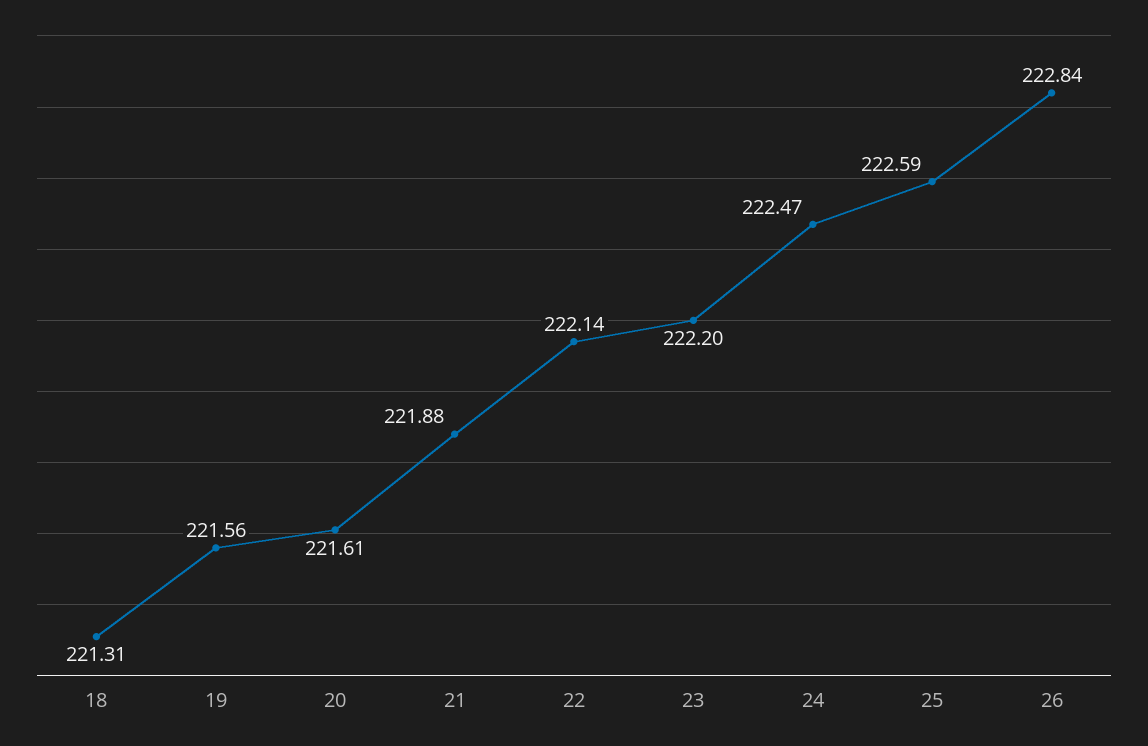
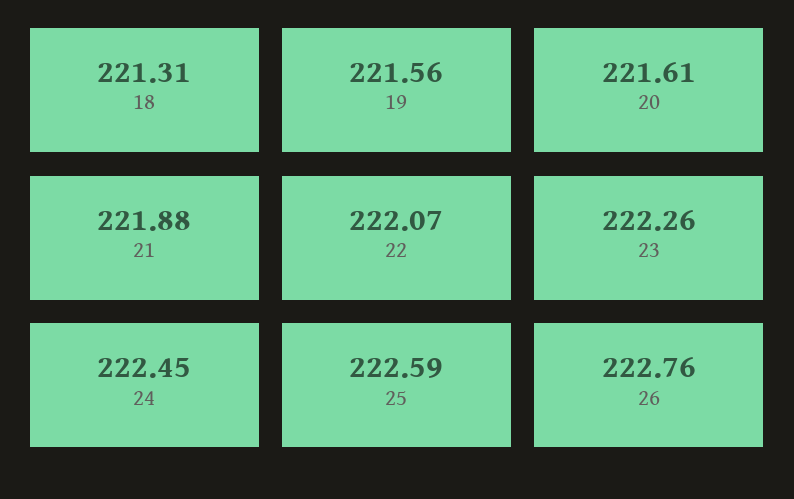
22: 222.14 -> 222.07
23: 222.2 -> 222.26
24: 222.47 -> 222.45
26: 222.84 -> 222.76

